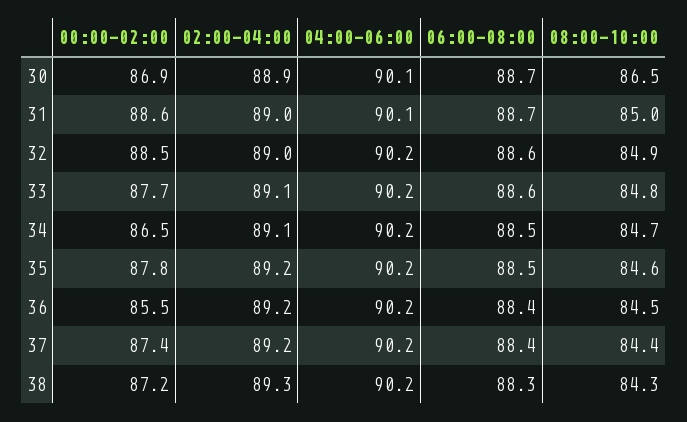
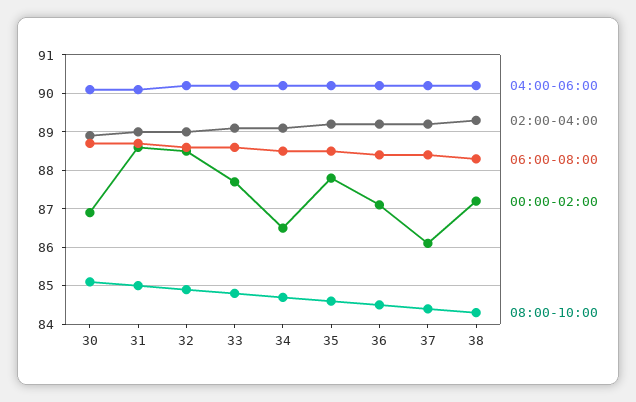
08:00-10:00, 30: 86.5 -> 85
00:00-02:00, 36: 85.5 -> 87
00:00-02:00, 37: 87.4 -> 86

